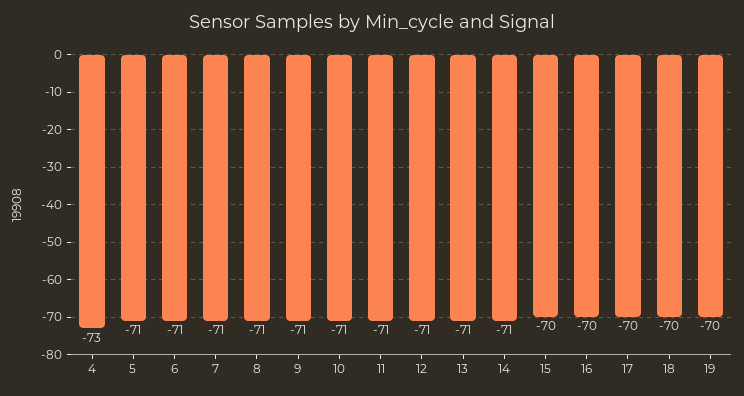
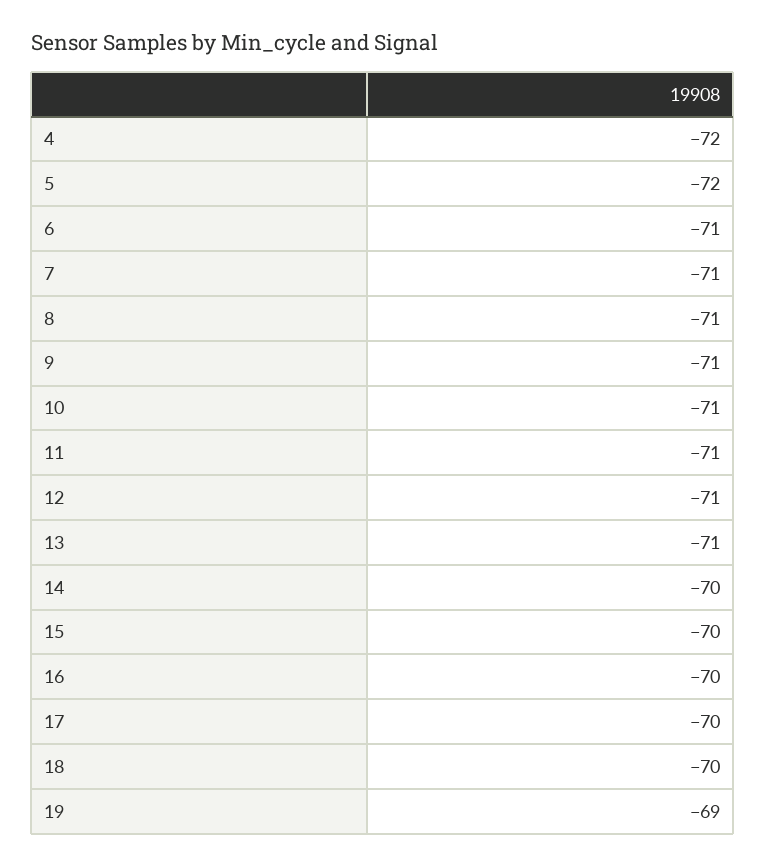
4: -73 -> -72
5: -71 -> -72
14: -71 -> -70
19: -70 -> -69

